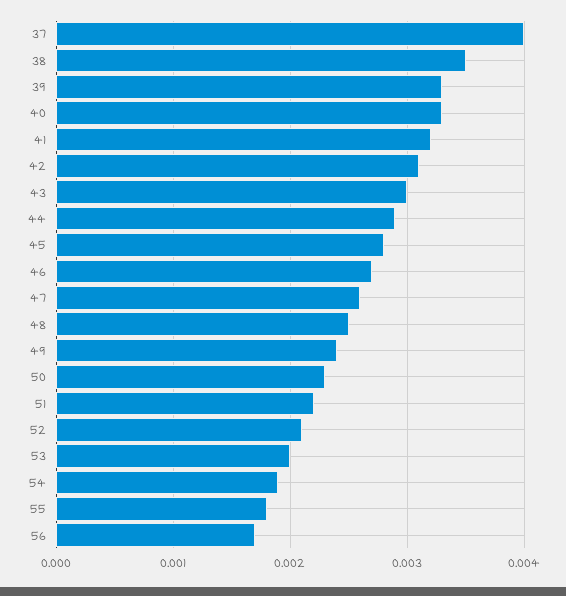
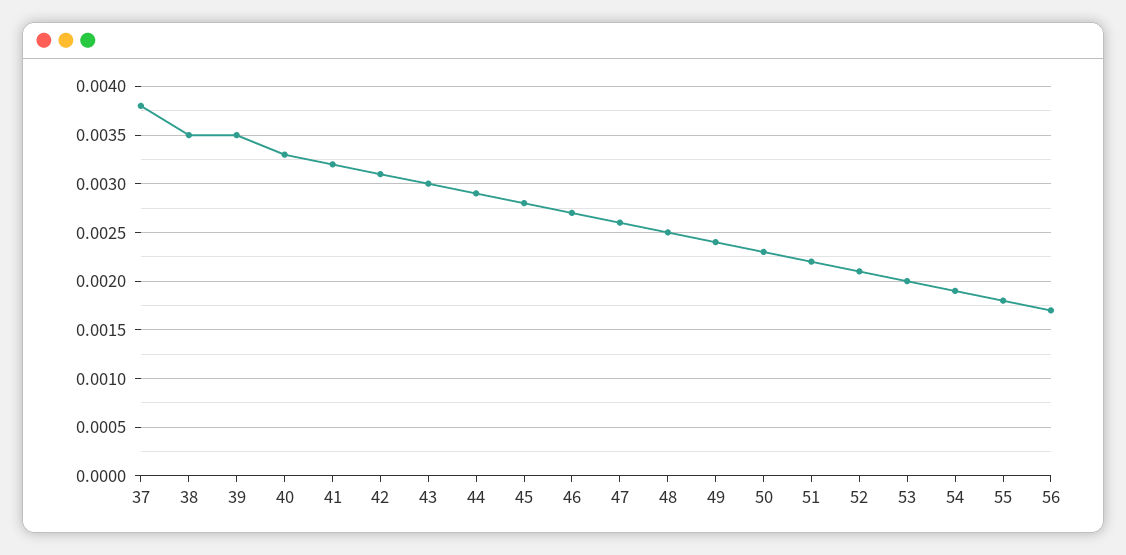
37: 0.004 -> 0.0038
39: 0.0033 -> 0.0035

